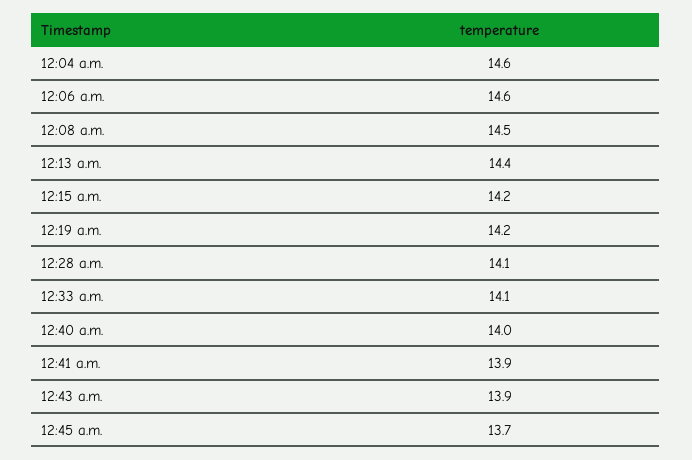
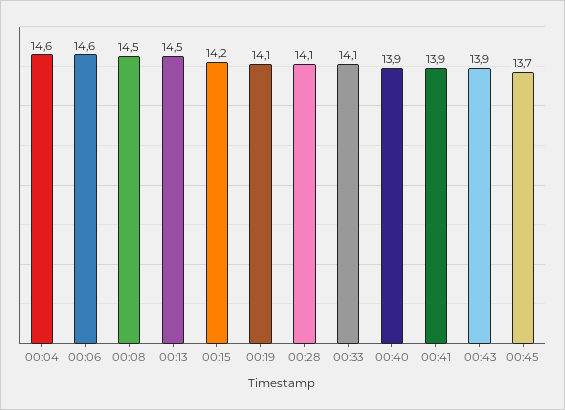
12:13 a.m.: 14.4 -> 14.5
12:19 a.m.: 14.2 -> 14.1
12:40 a.m.: 14 -> 13.9

